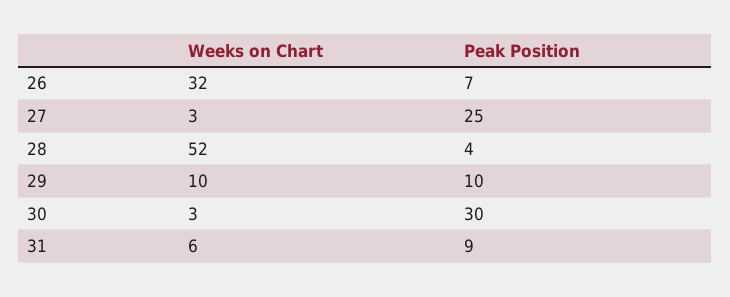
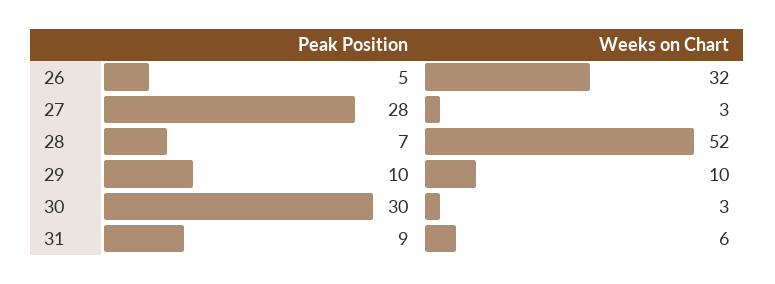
Peak Position, 26: 7 -> 5
Peak Position, 27: 25 -> 28
Peak Position, 28: 4 -> 7

